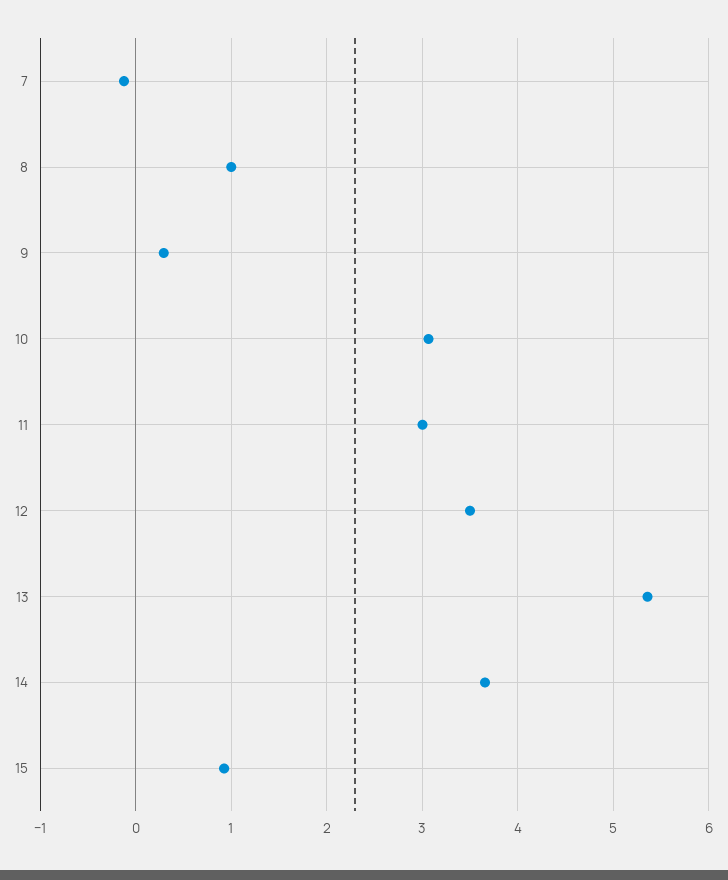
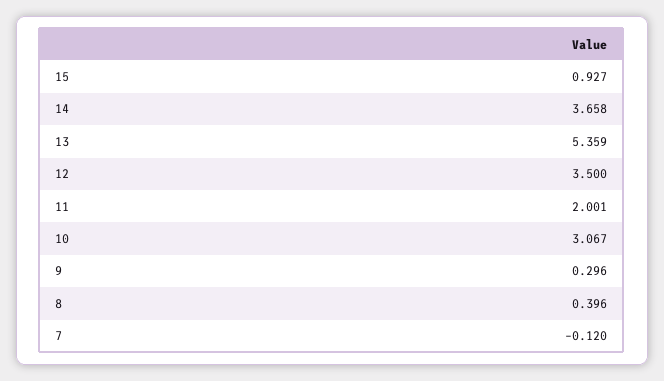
8: 1 -> 0.396
11: 3 -> 2.001

